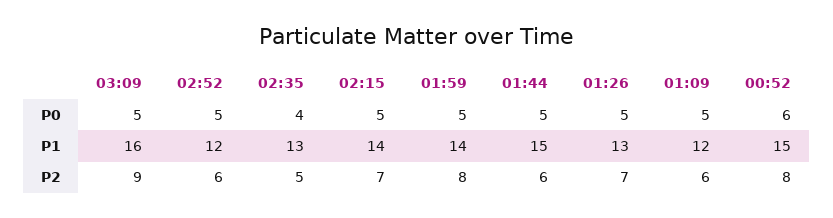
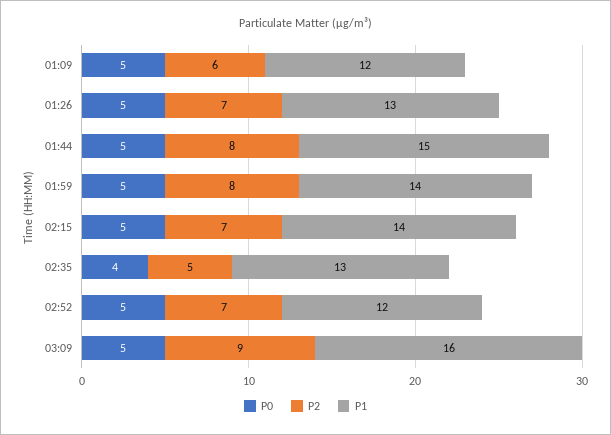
P0, 00:52: 6 -> none
P1, 00:52: 15 -> none
P2, 02:52: 6 -> 7
P2, 01:44: 6 -> 8
P2, 00:52: 8 -> none

